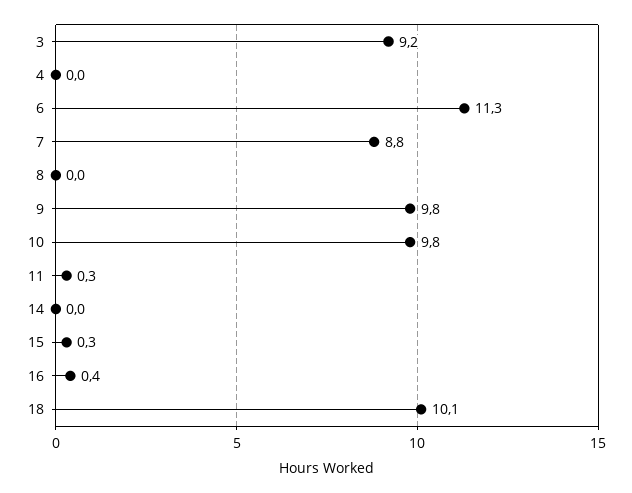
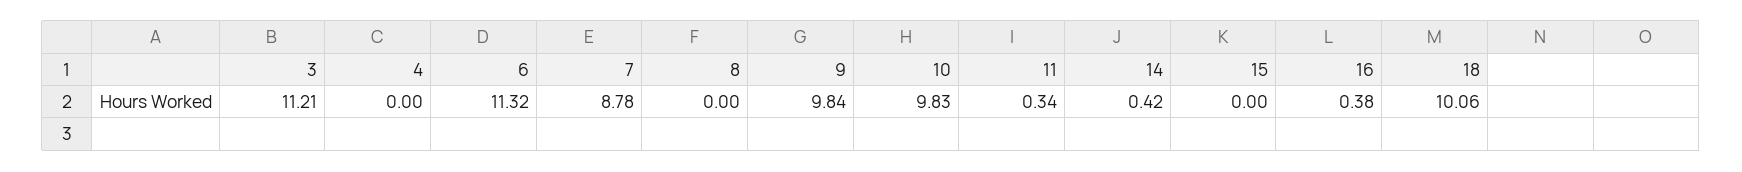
3: 9.2 -> 11.21
14: 0 -> 0.42
15: 0.3 -> 0

